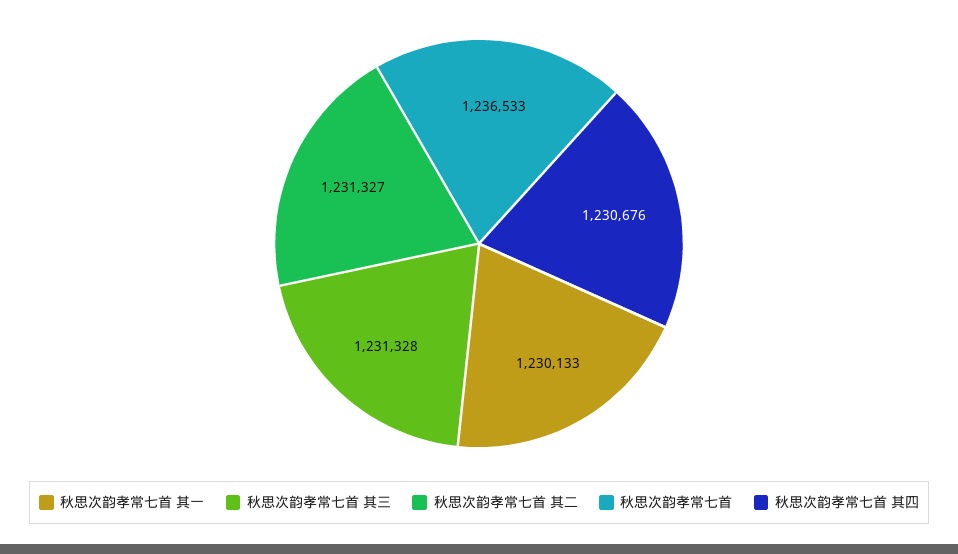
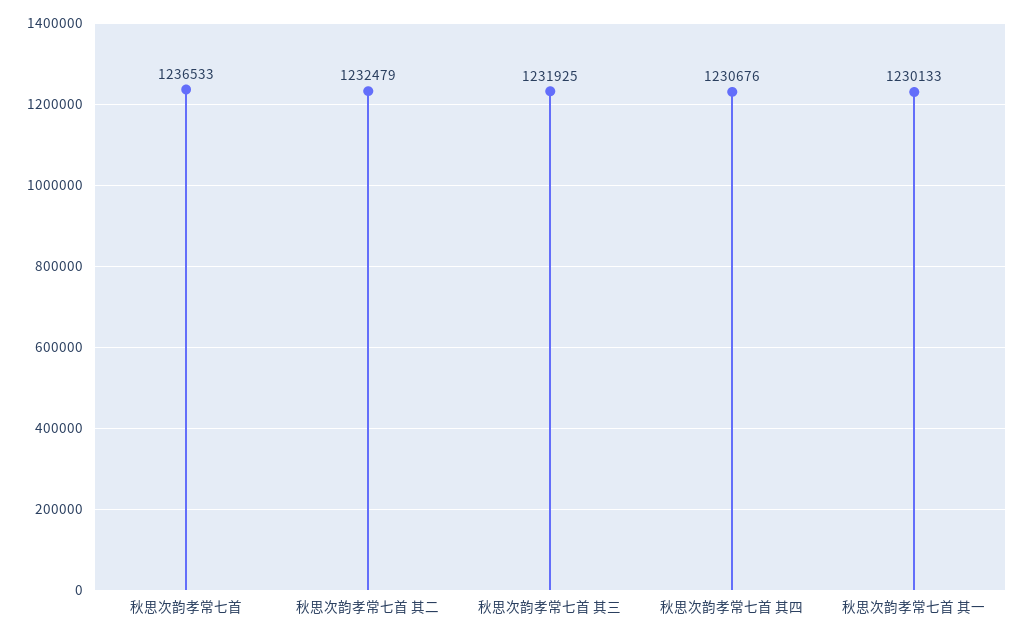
秋思次韵孝常七首 其三: 1231328 -> 1231925
秋思次韵孝常七首 其二: 1231327 -> 1232479

